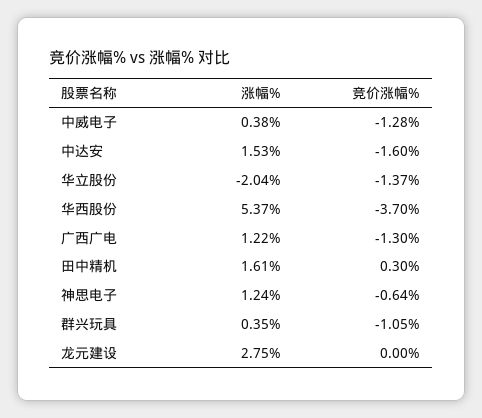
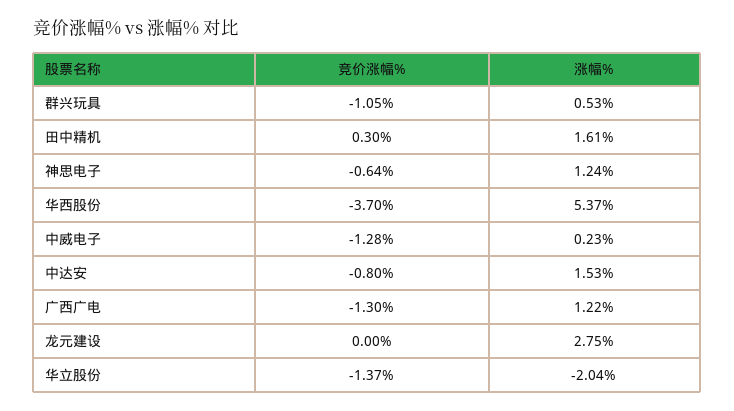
涨幅%, 中威电子: 0.38 -> 0.23
竞价涨幅%, 中达安: -1.6 -> -0.8
涨幅%, 群兴玩具: 0.35 -> 0.53

